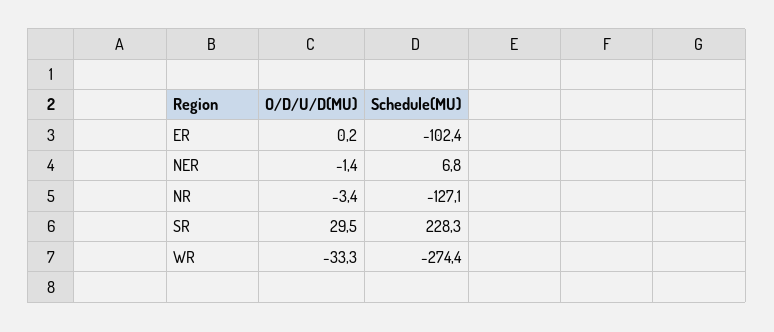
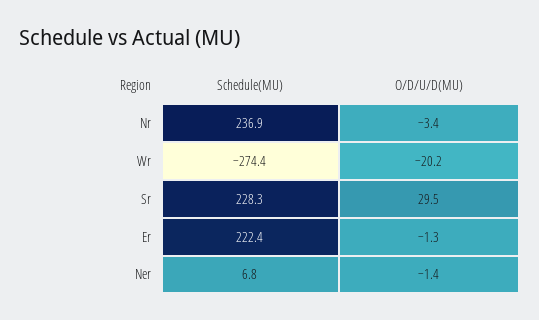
O/D/U/D(MU), ER: 0.2 -> -1.3
Schedule(MU), ER: -102.4 -> 222.4
Schedule(MU), NR: -127.1 -> 236.9
O/D/U/D(MU), WR: -33.3 -> -20.2

